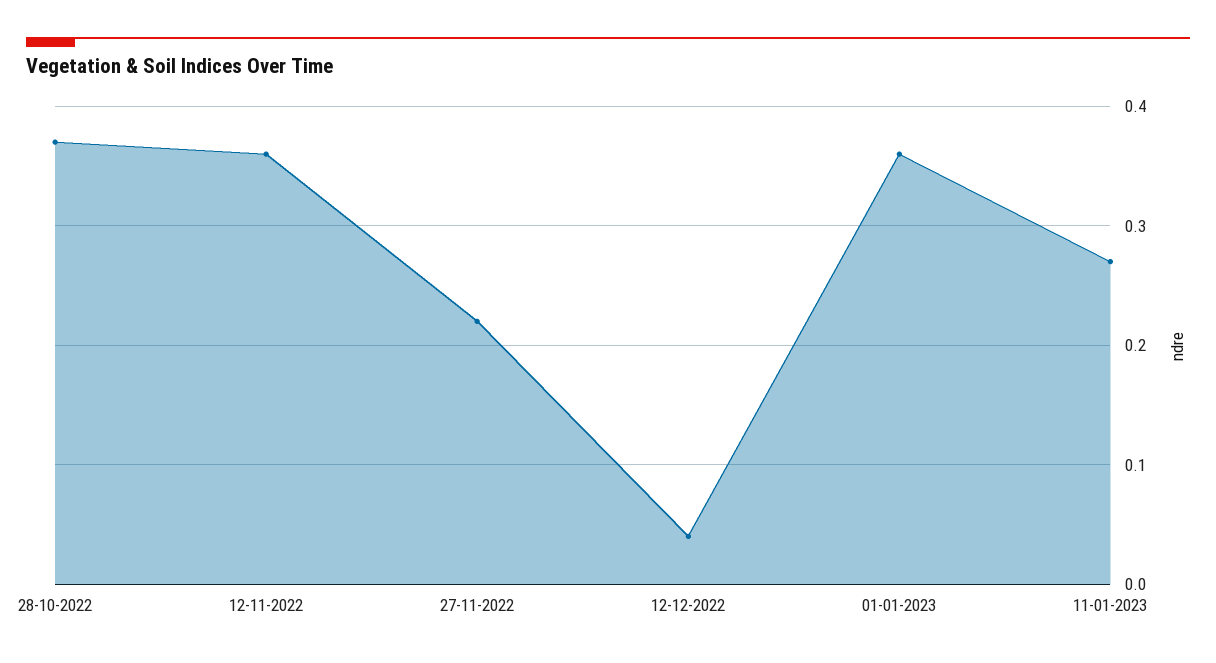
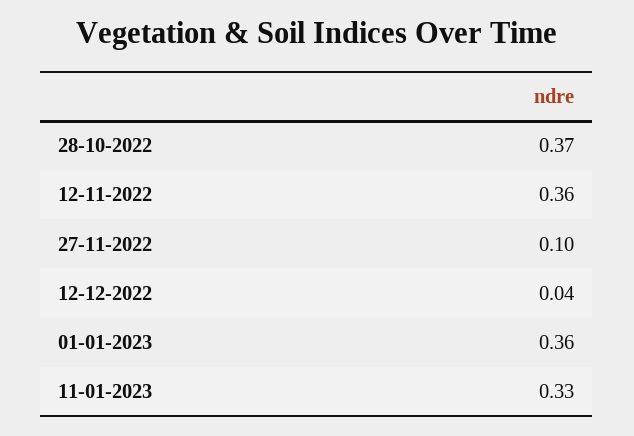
27-11-2022: 0.22 -> 0.1
11-01-2023: 0.27 -> 0.33

